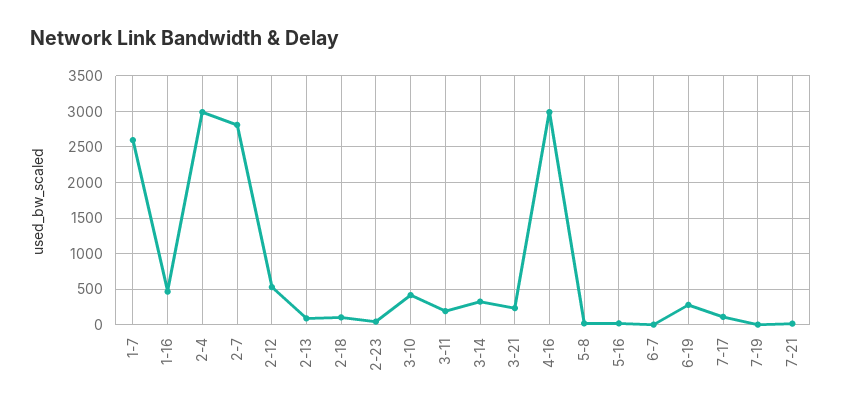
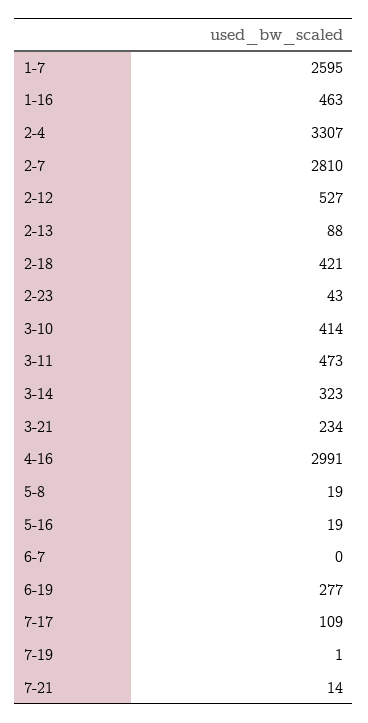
2-4: 3000 -> 3307
2-18: 100 -> 421
3-11: 200 -> 473

